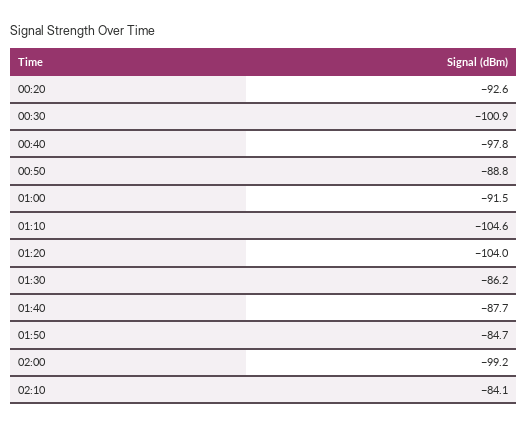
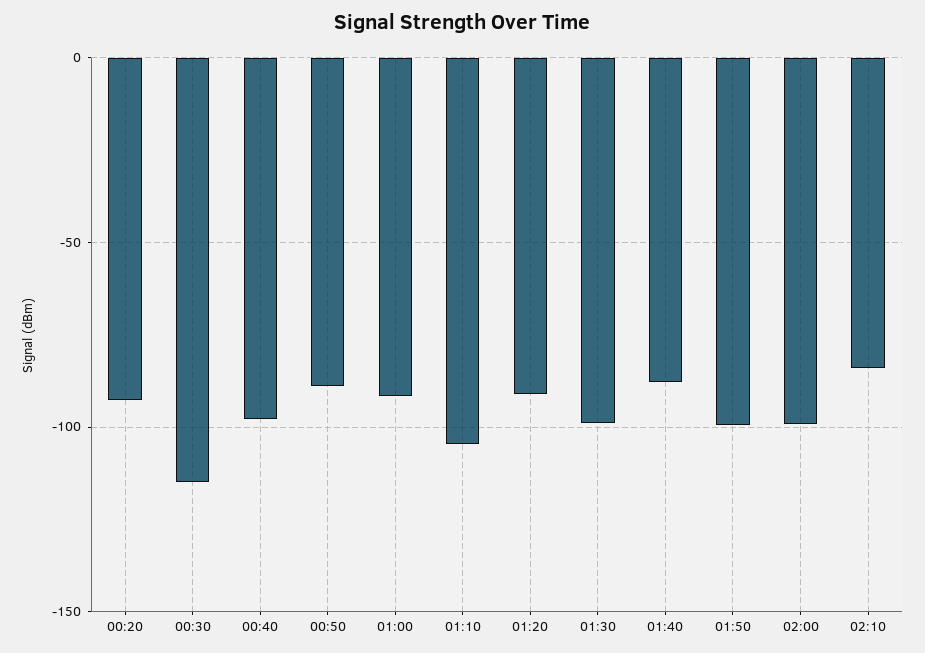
00:30: -100.9 -> -115
01:20: -104 -> -90
01:30: -86.2 -> -100
01:50: -84.7 -> -100

